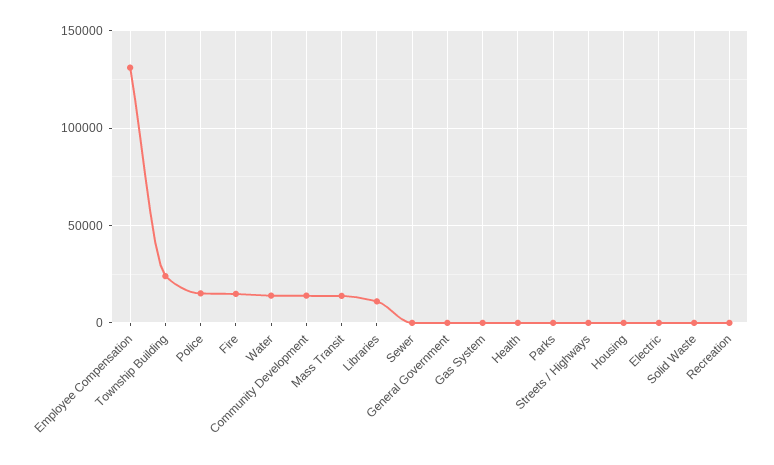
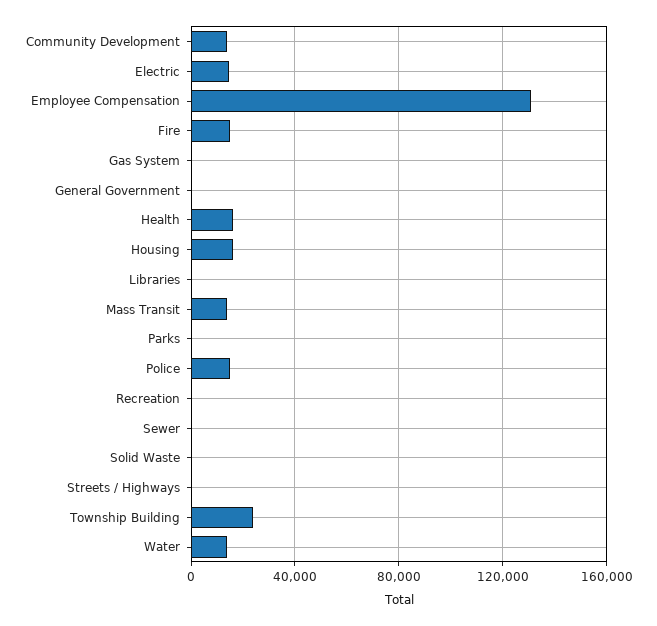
Libraries: 10000 -> 0
Health: 0 -> 15000
Housing: 0 -> 15000
Electric: 0 -> 15000

